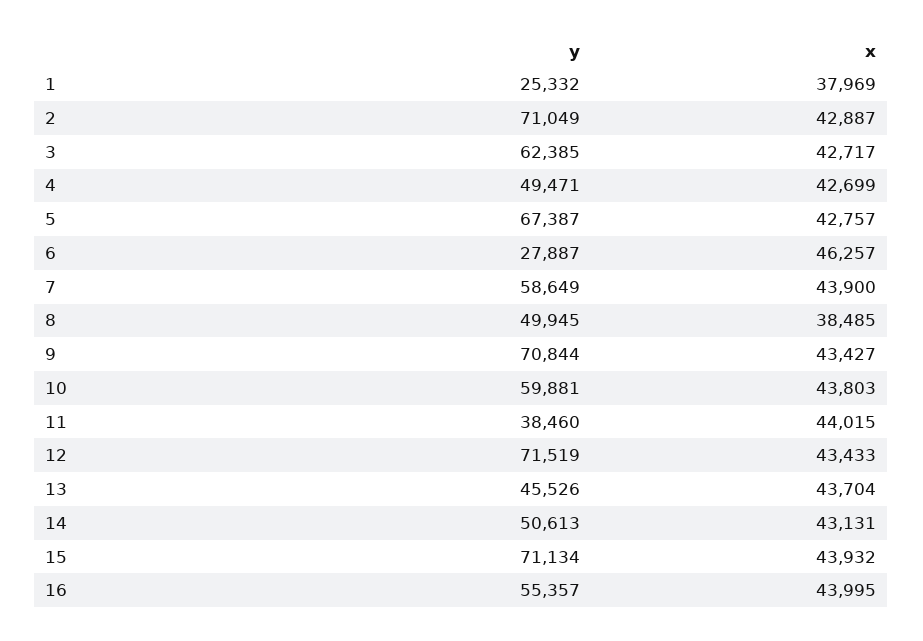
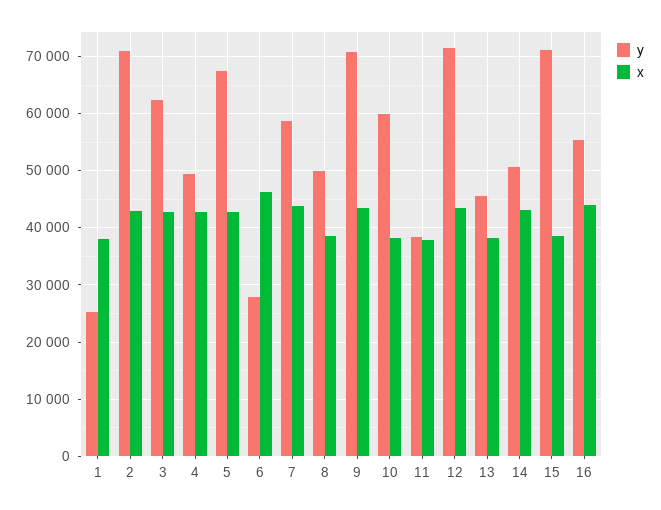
x, 10: 43803 -> 38000
x, 11: 44015 -> 38000
x, 13: 43704 -> 38000
x, 15: 43932 -> 38000

